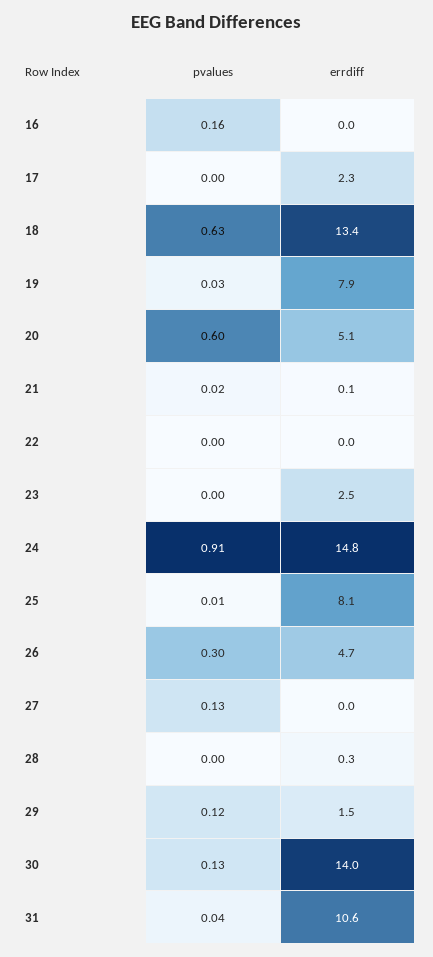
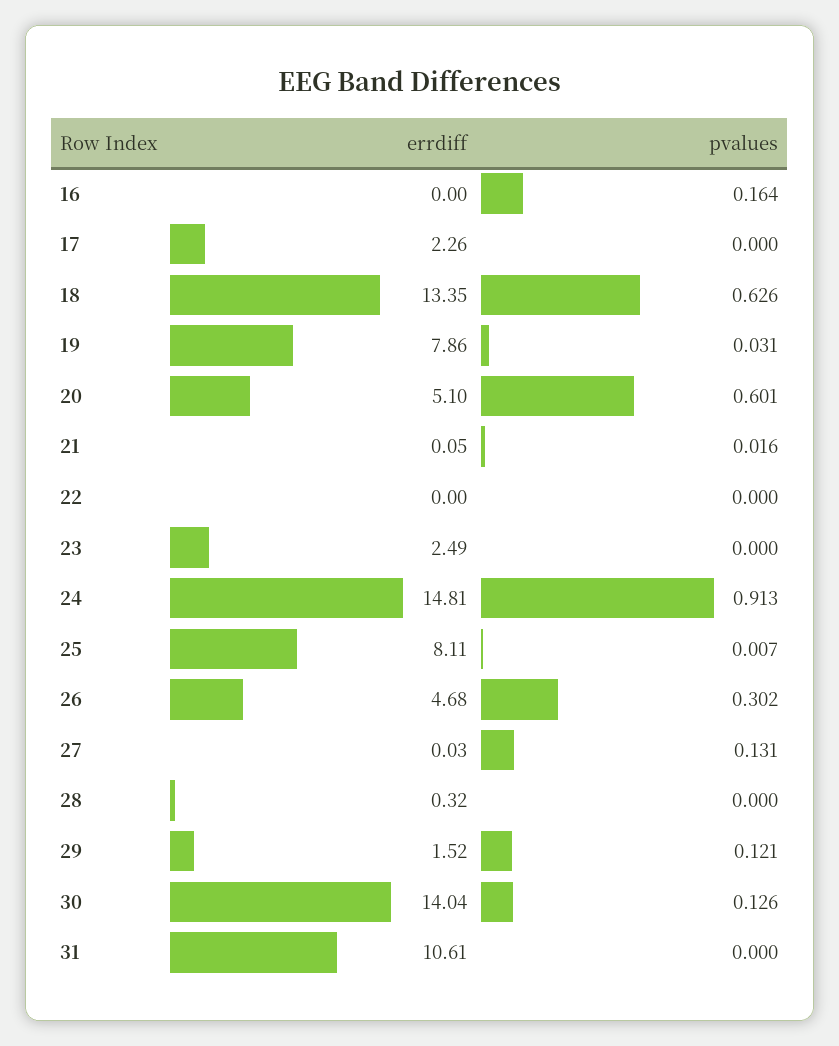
pvalues, 31: 0.04 -> 0

